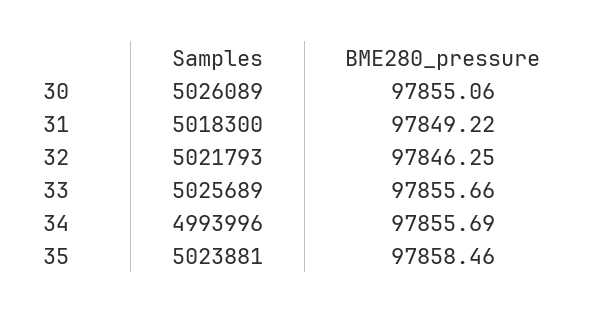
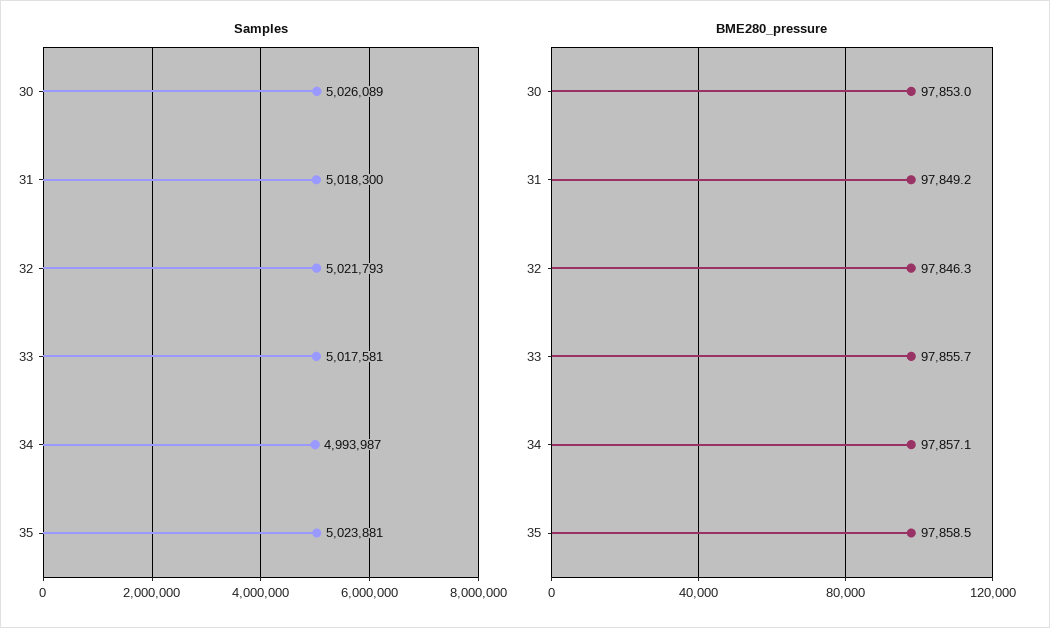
BME280_pressure, 30: 97855.06 -> 97853
Samples, 33: 5025689 -> 5017581
Samples, 34: 4993996 -> 4993987
BME280_pressure, 34: 97855.69 -> 97857.1

